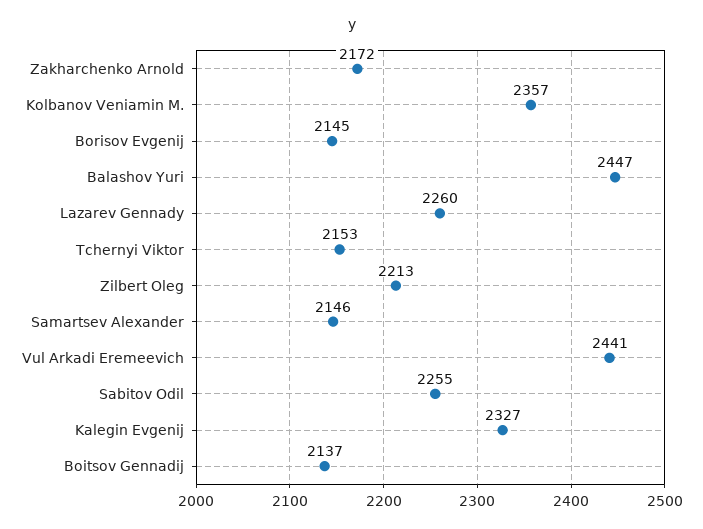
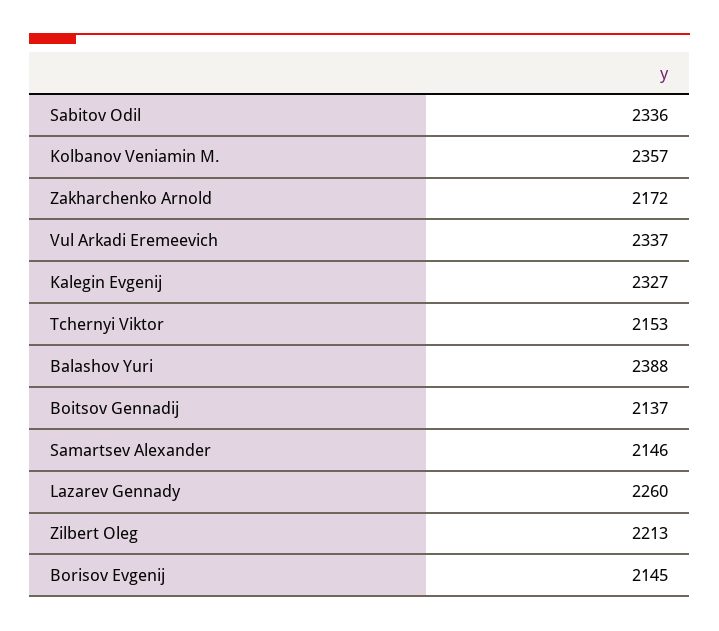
Balashov Yuri: 2447 -> 2388
Vul Arkadi Eremeevich: 2441 -> 2337
Sabitov Odil: 2255 -> 2336

